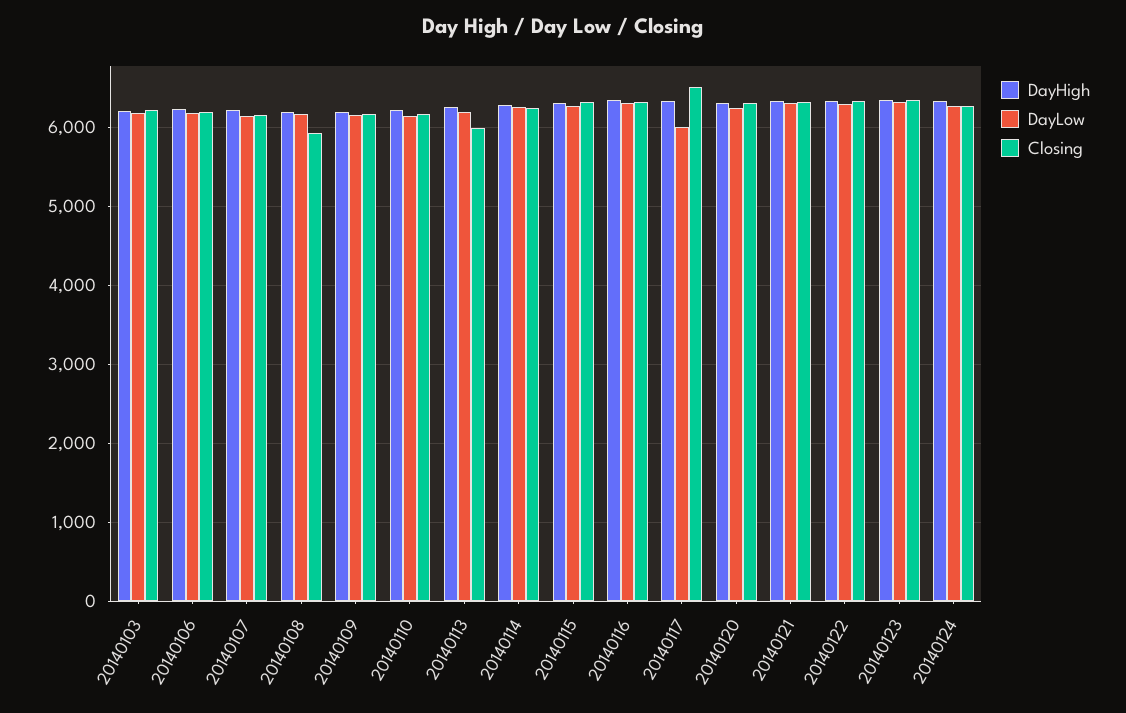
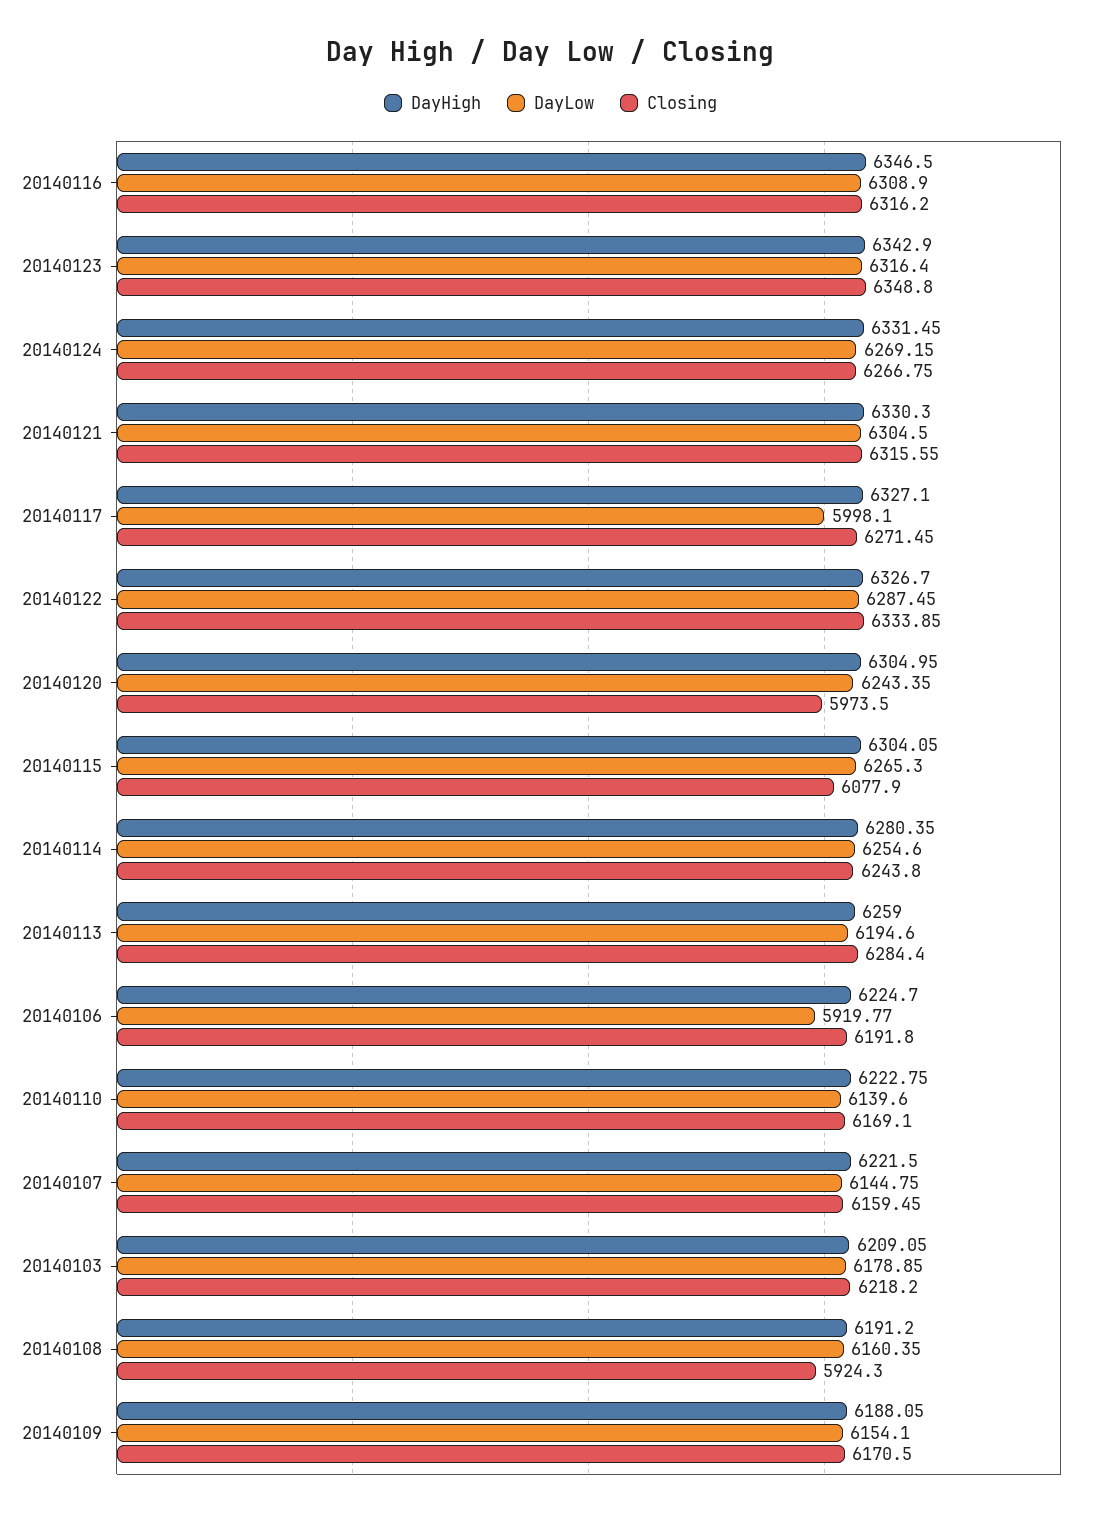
DayLow, 20140106: 6200 -> 5919.77
Closing, 20140113: 6000 -> 6284.4
Closing, 20140115: 6300 -> 6077.9
Closing, 20140117: 6500 -> 6271.45
Closing, 20140120: 6300 -> 5973.5

